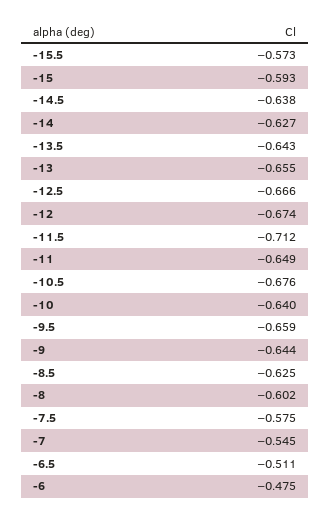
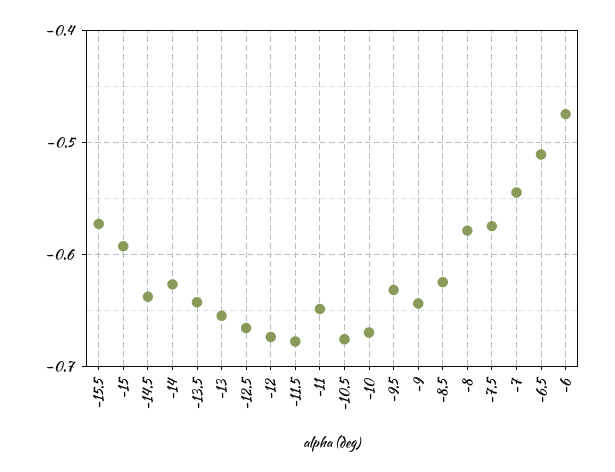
-11.5: -0.712 -> -0.68
-10: -0.64 -> -0.67
-9.5: -0.659 -> -0.63
-8: -0.602 -> -0.58

